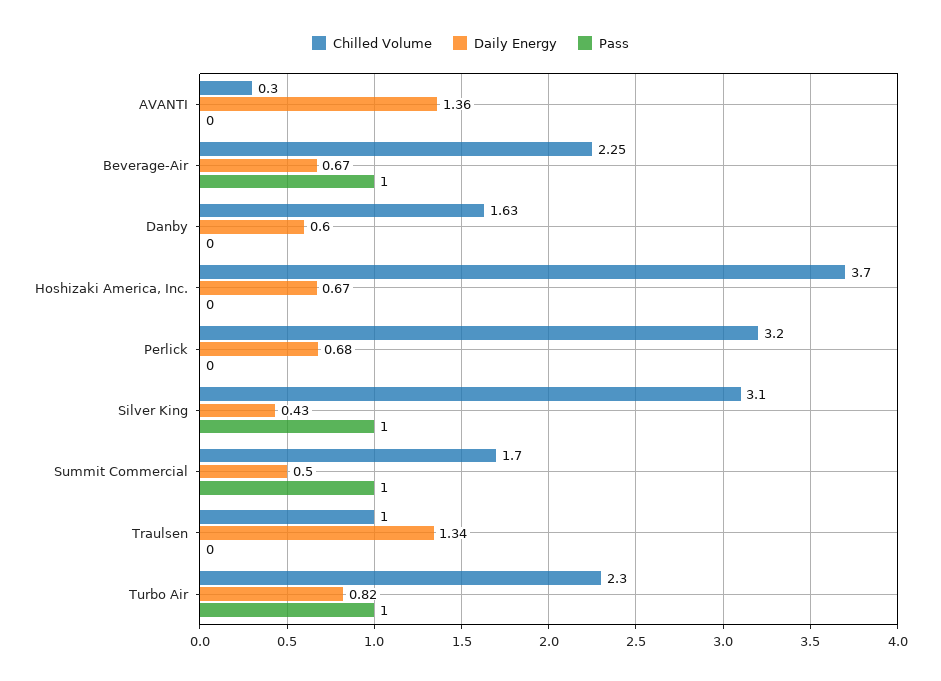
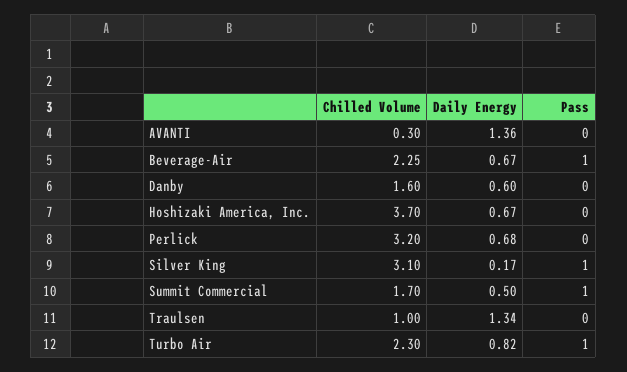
Chilled Volume, Danby: 1.63 -> 1.6
Daily Energy, Silver King: 0.43 -> 0.17

